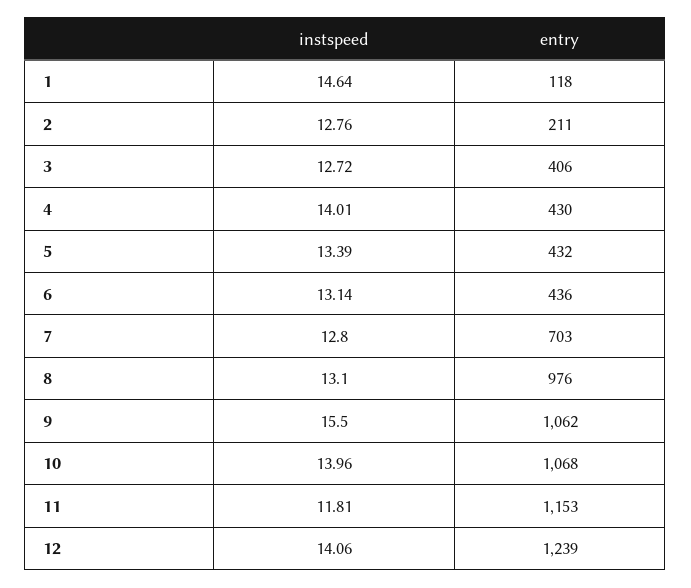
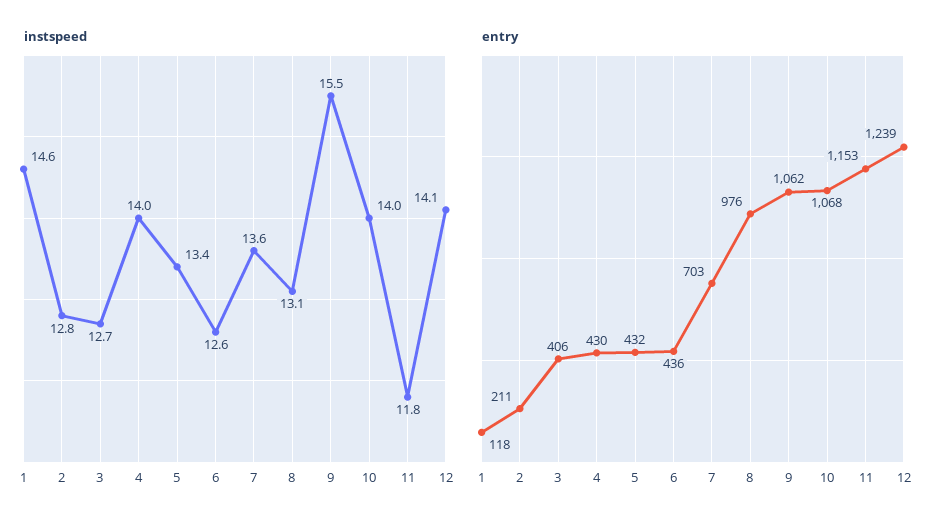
instspeed, 6: 13.14 -> 12.6
instspeed, 7: 12.8 -> 13.6

